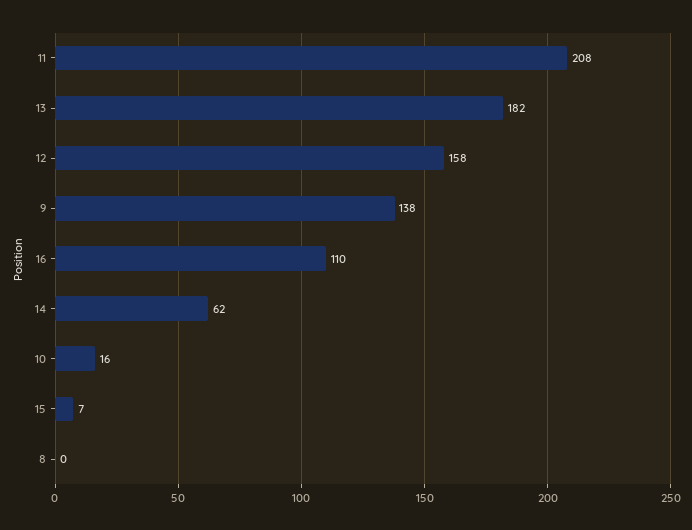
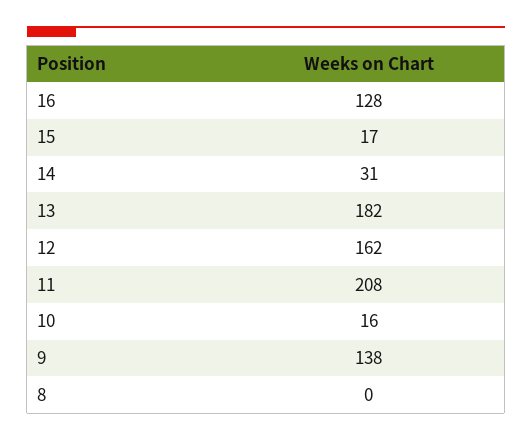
12: 158 -> 162
16: 110 -> 128
14: 62 -> 31
15: 7 -> 17

